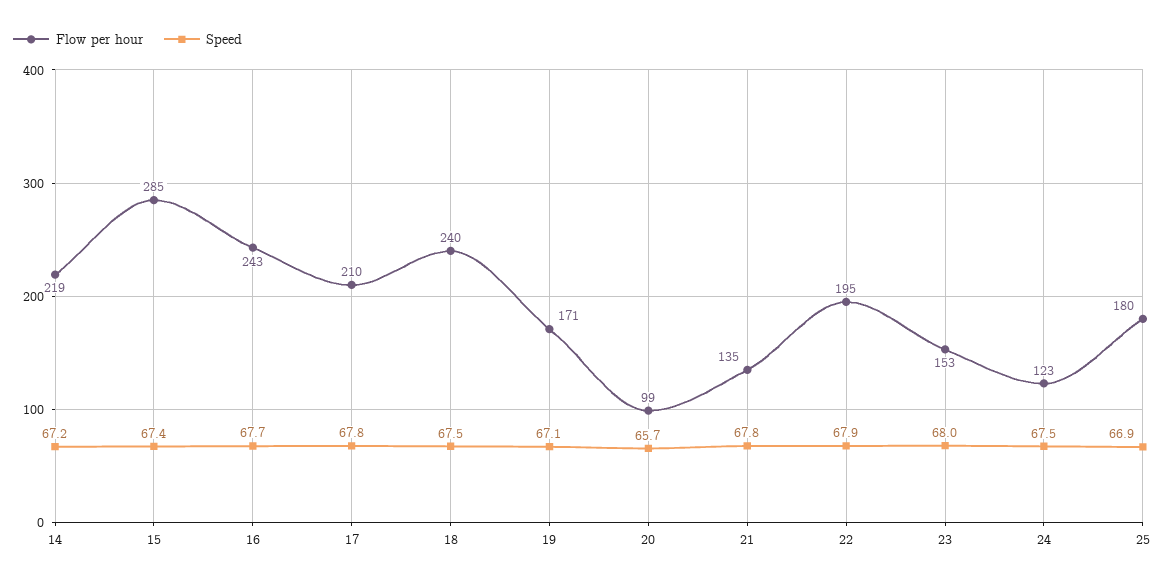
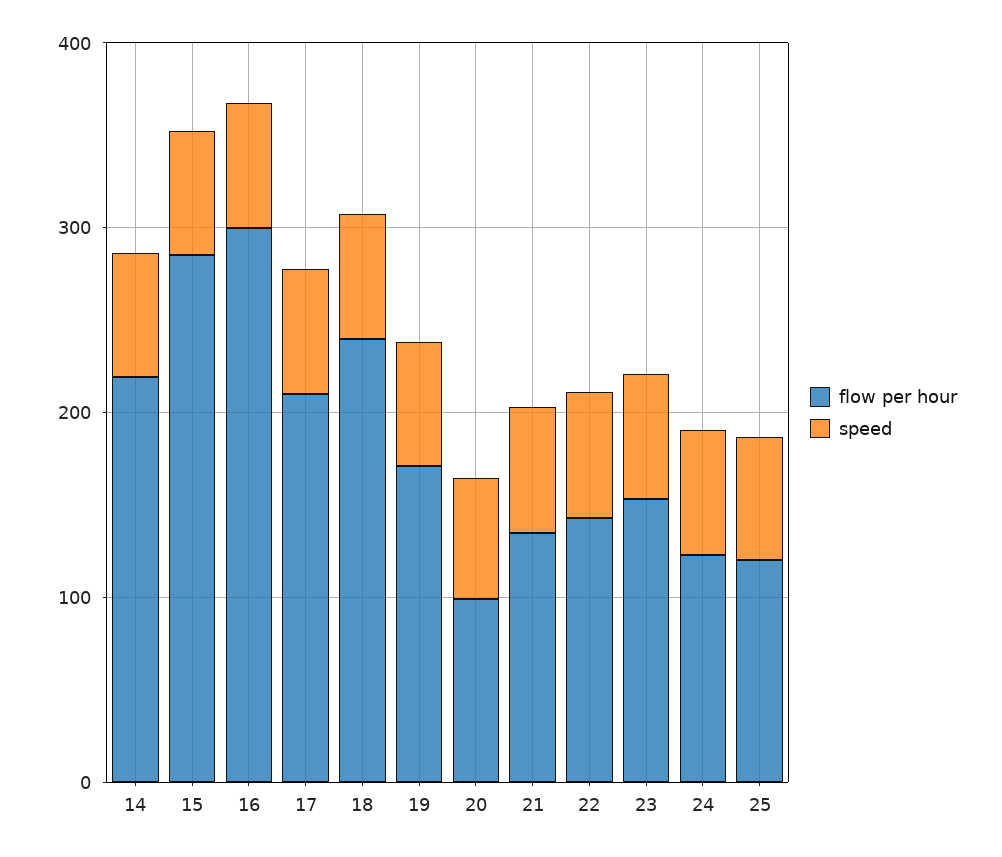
Flow per hour, 16: 243 -> 300
Flow per hour, 22: 195 -> 140
Flow per hour, 25: 180 -> 120

